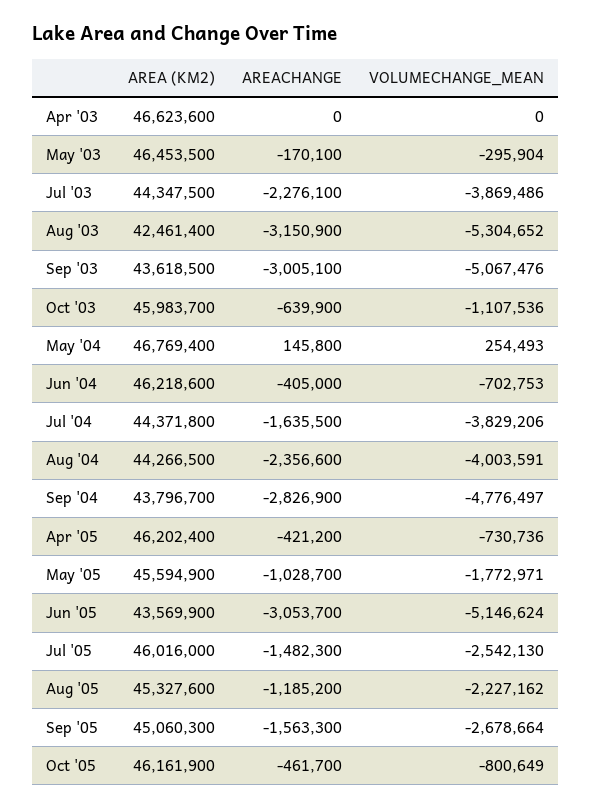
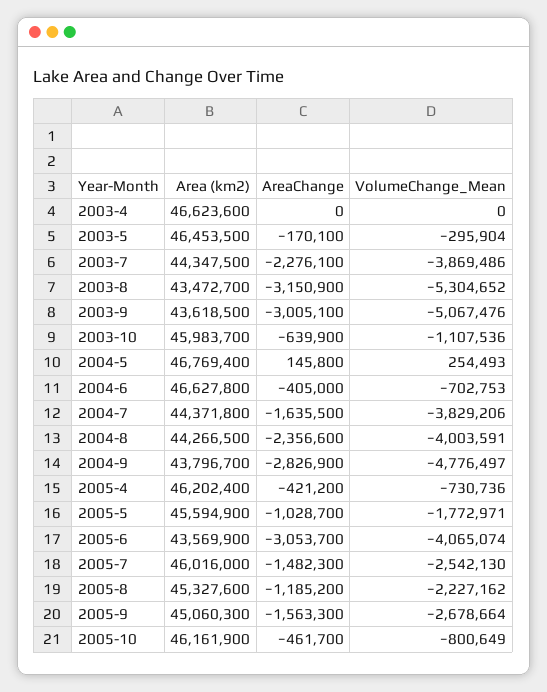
AREA (KM2), Aug '03: 42461400 -> 43472700
AREA (KM2), Jun '04: 46218600 -> 46627800
VOLUMECHANGE_MEAN, Jun '05: -5146624 -> -4065074

